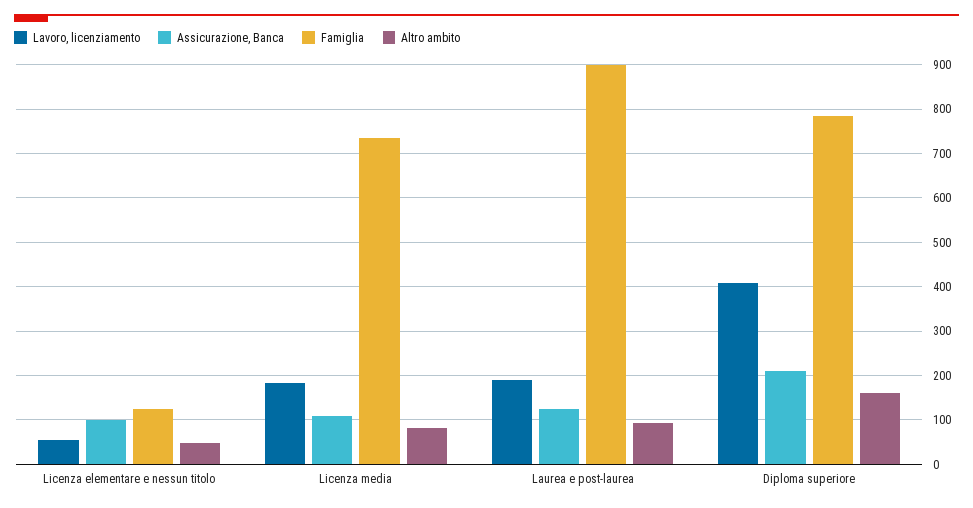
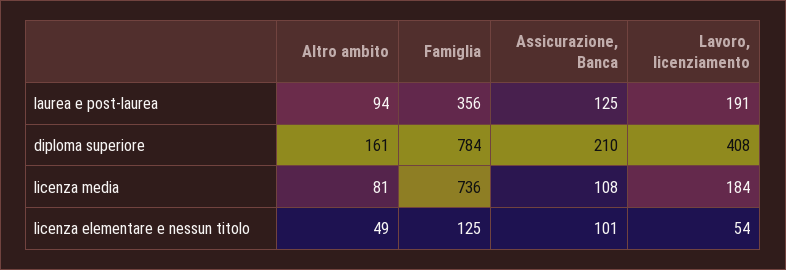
Famiglia, Laurea e post-laurea: 900 -> 356

